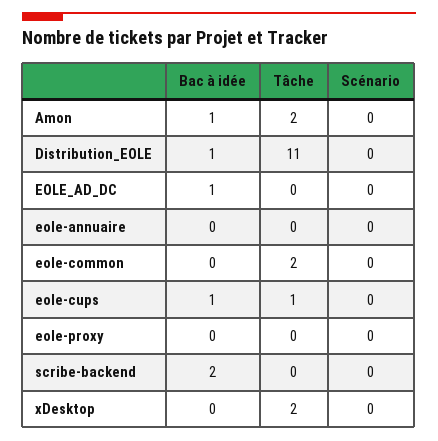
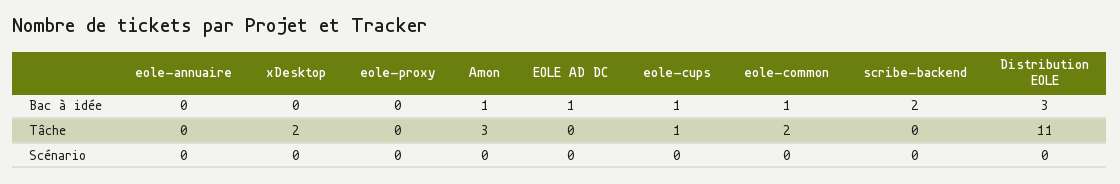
Tâche, Amon: 2 -> 3
Bac à idée, Distribution_EOLE: 1 -> 3
Bac à idée, eole-common: 0 -> 1

